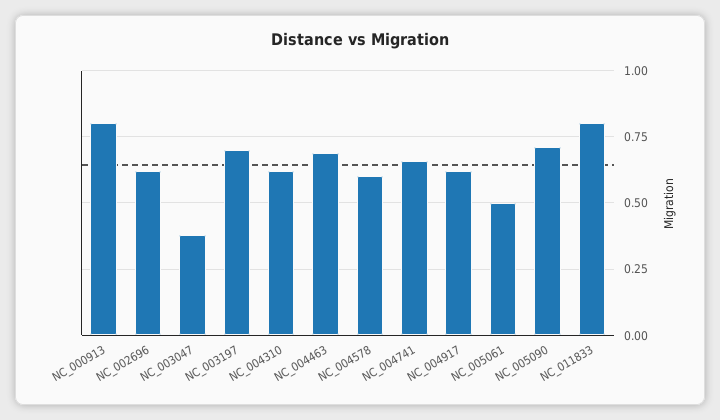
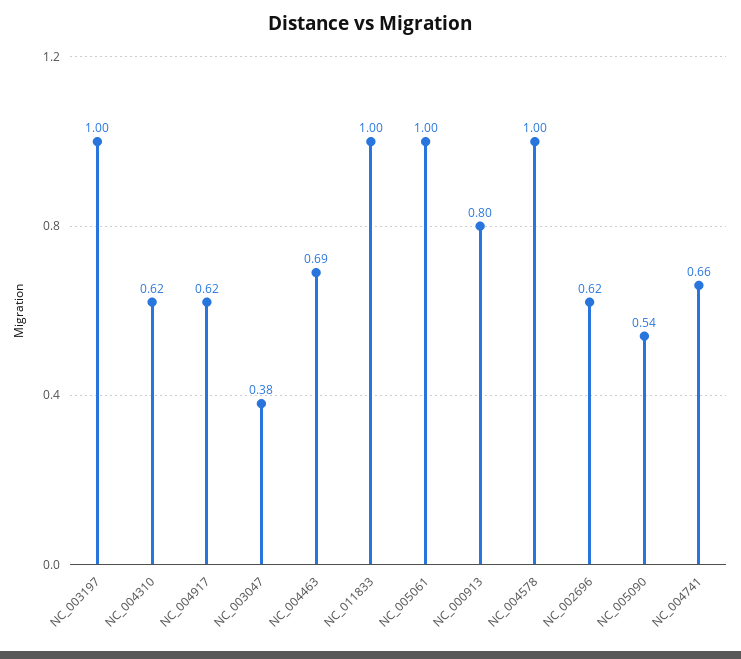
NC_003197: 0.7 -> 1
NC_004578: 0.6 -> 1
NC_005061: 0.5 -> 1
NC_005090: 0.7 -> 0.54
NC_011833: 0.8 -> 1

